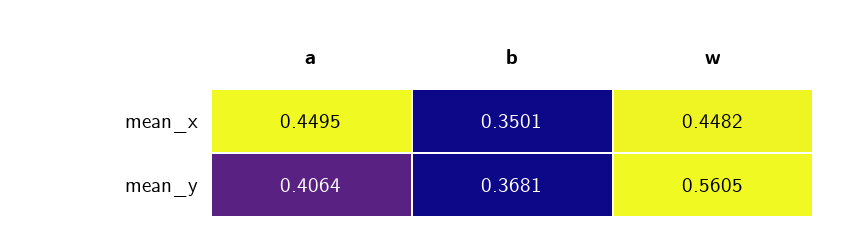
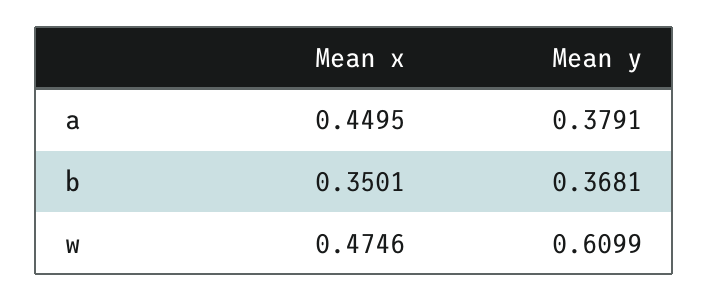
w, mean_x: 0.4482 -> 0.4746
a, mean_y: 0.4064 -> 0.3791
w, mean_y: 0.5605 -> 0.6099

